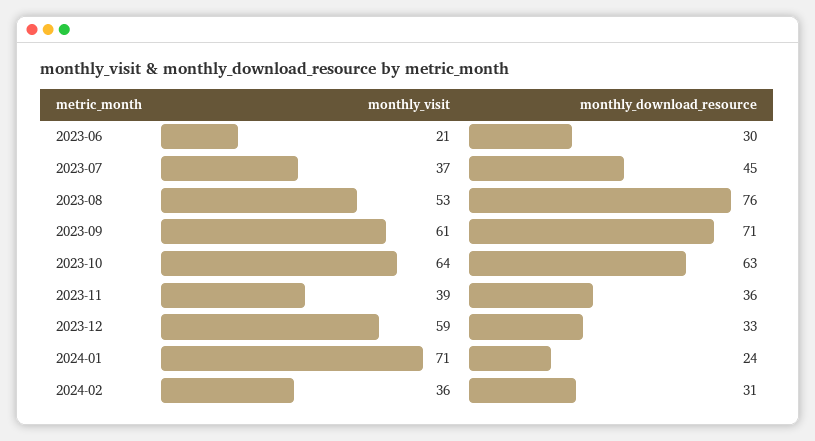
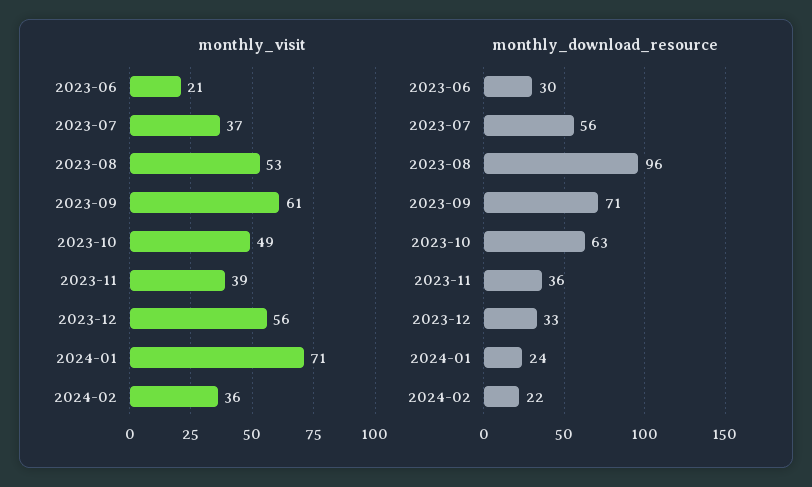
monthly_download_resource, 2023-07: 45 -> 56
monthly_download_resource, 2023-08: 76 -> 96
monthly_visit, 2023-10: 64 -> 49
monthly_visit, 2023-12: 59 -> 56
monthly_download_resource, 2024-02: 31 -> 22

